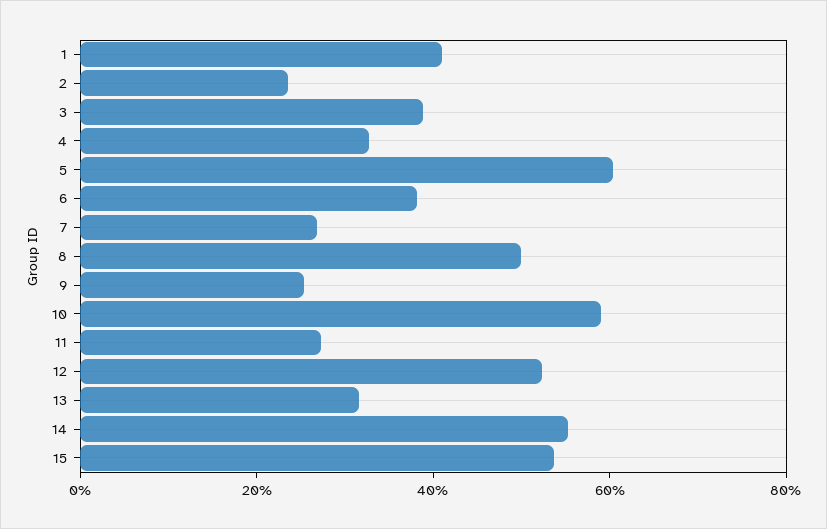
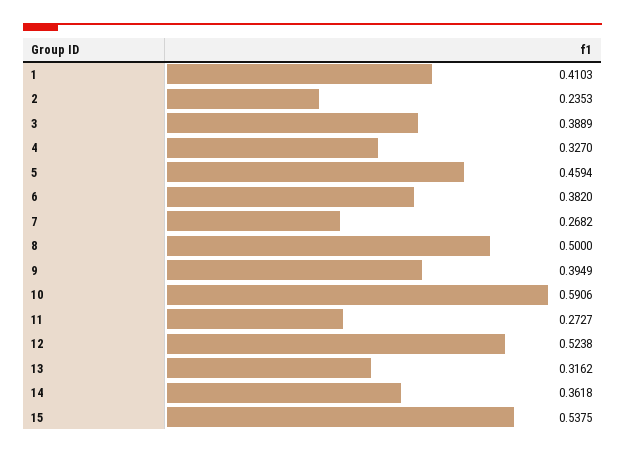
5: 0.6 -> 0.4594
9: 0.25 -> 0.3949
14: 0.55 -> 0.3618

